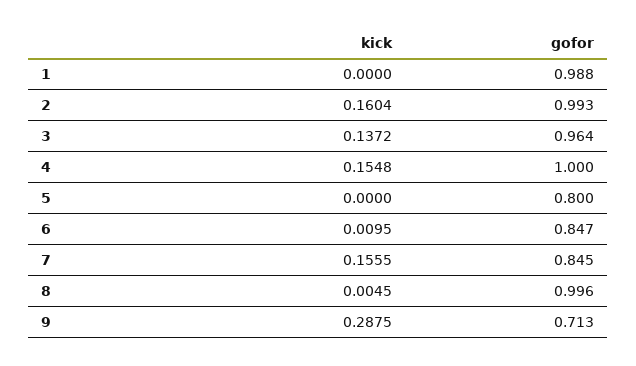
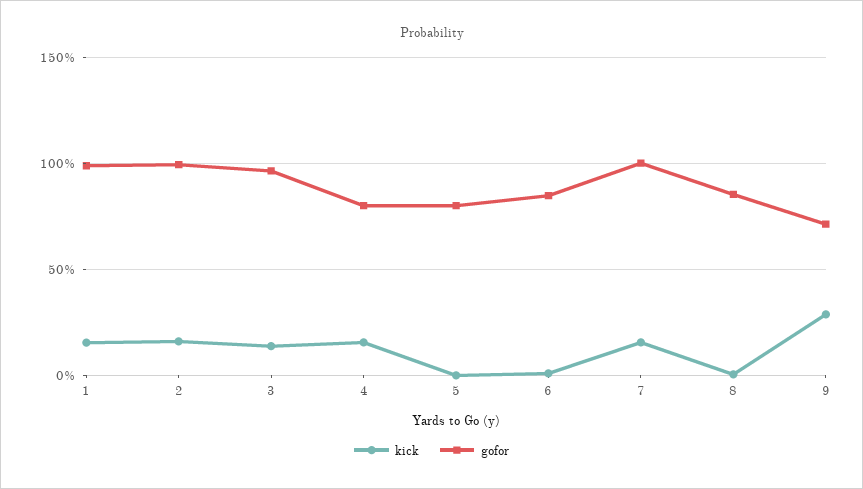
kick, 1: 0 -> 0.15
gofor, 4: 1 -> 0.8
gofor, 7: 0.845 -> 1
gofor, 8: 0.996 -> 0.85

